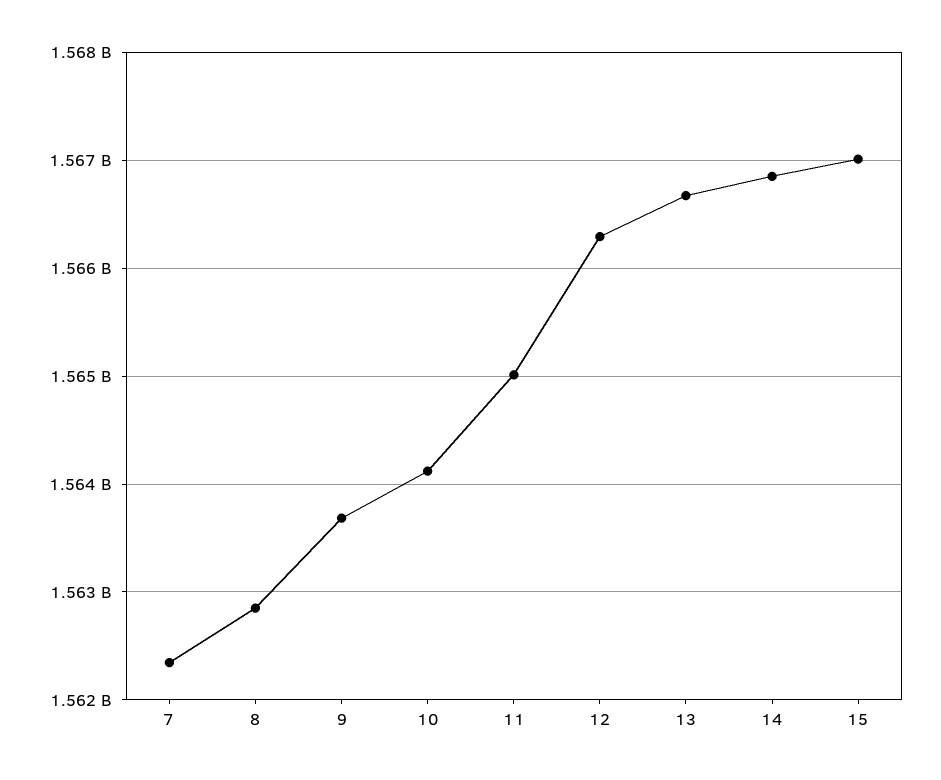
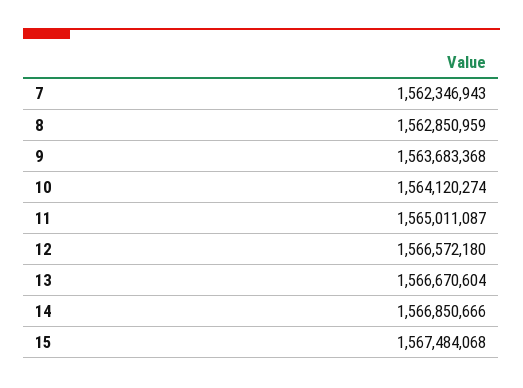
12: 1566300000 -> 1566572180
15: 1567000000 -> 1567484068

